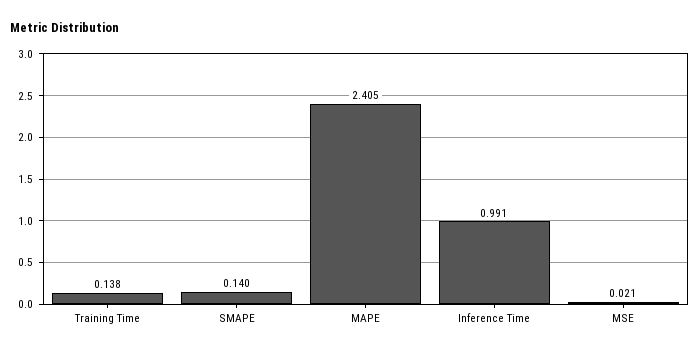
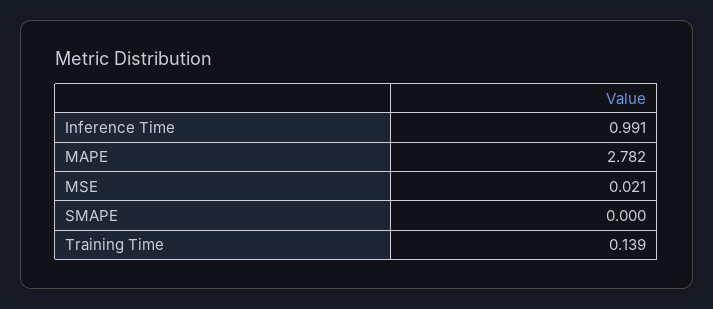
Training Time: 0.138 -> 0.139
SMAPE: 0.14 -> 0
MAPE: 2.405 -> 2.782

